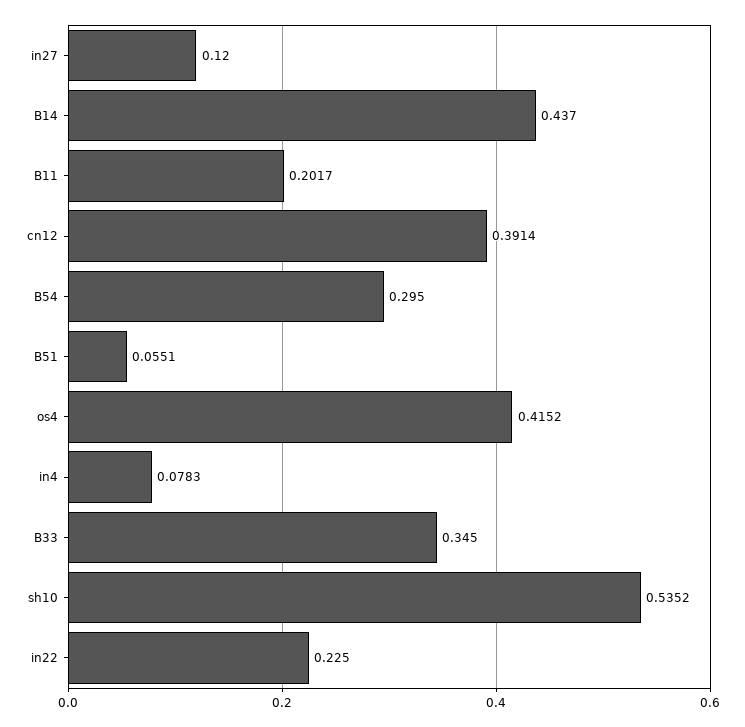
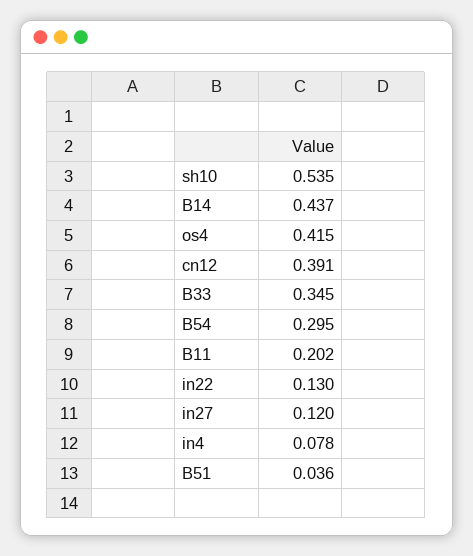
B51: 0.0551 -> 0.036
in22: 0.225 -> 0.13

